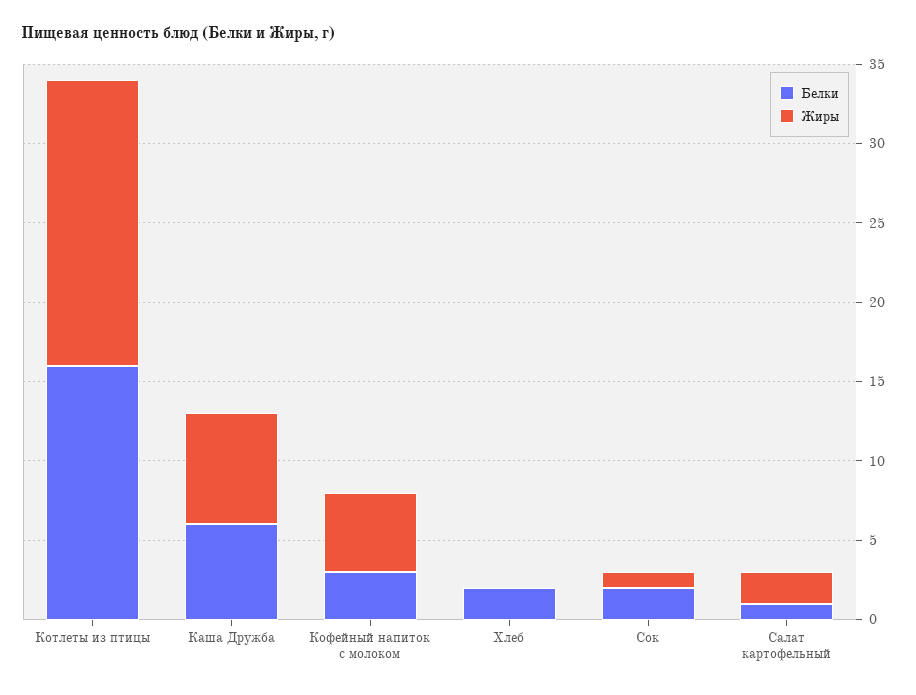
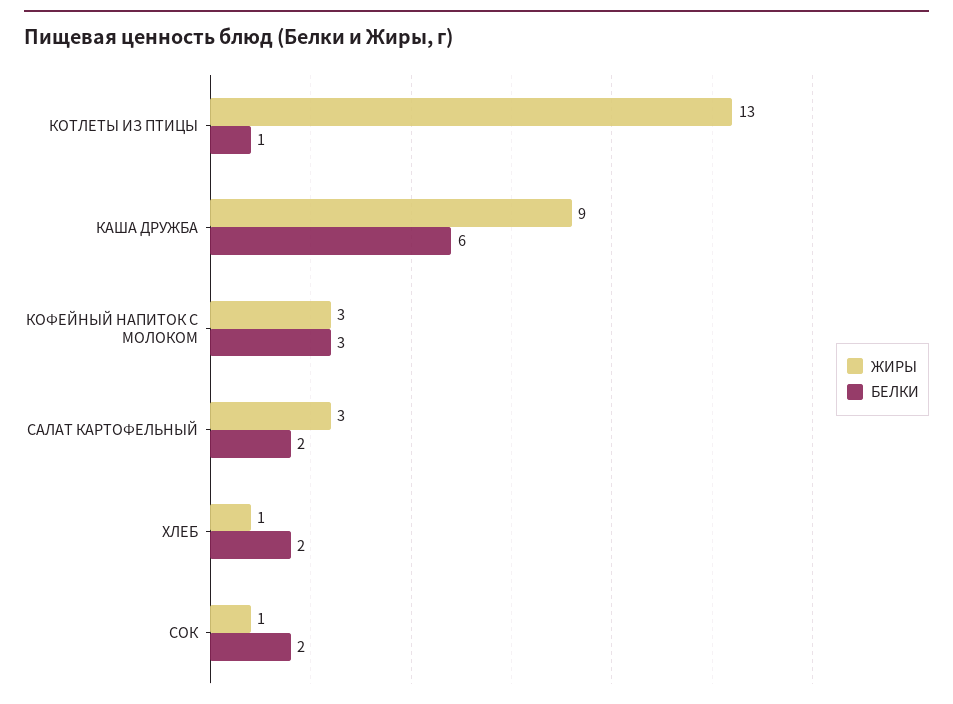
Белки, Котлеты из птицы: 16 -> 1
Жиры, Котлеты из птицы: 18 -> 13
Жиры, Каша Дружба: 7 -> 9
Жиры, Кофейный напиток с молоком: 5 -> 3
Жиры, Хлеб: 0 -> 1
Белки, Салат картофельный: 1 -> 2
Жиры, Салат картофельный: 2 -> 3

